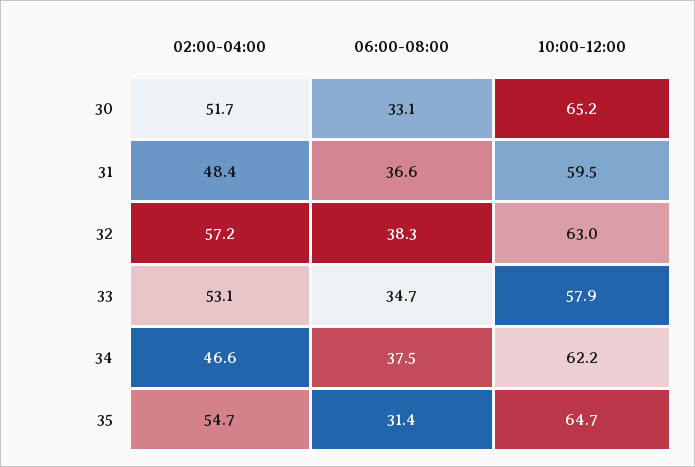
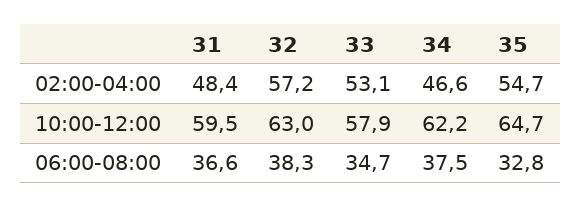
02:00-04:00, 30: 51.7 -> none
06:00-08:00, 30: 33.1 -> none
10:00-12:00, 30: 65.2 -> none
06:00-08:00, 35: 31.4 -> 32.8

